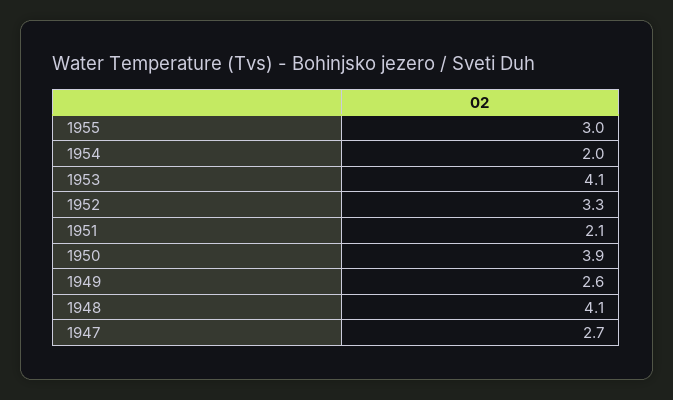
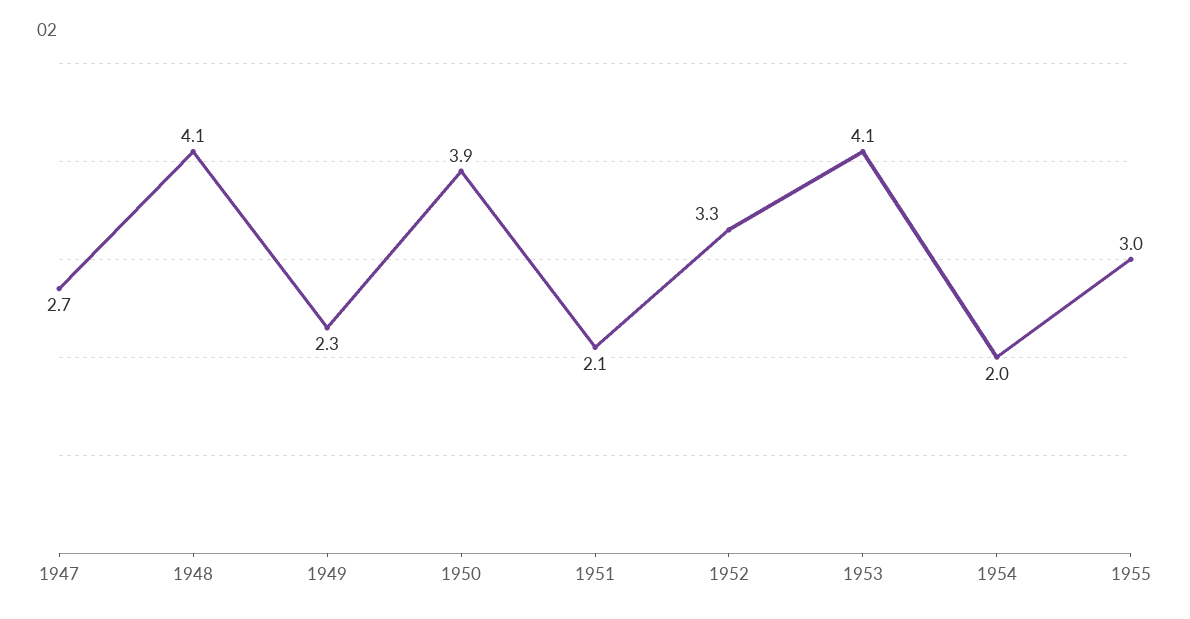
1949: 2.6 -> 2.3

